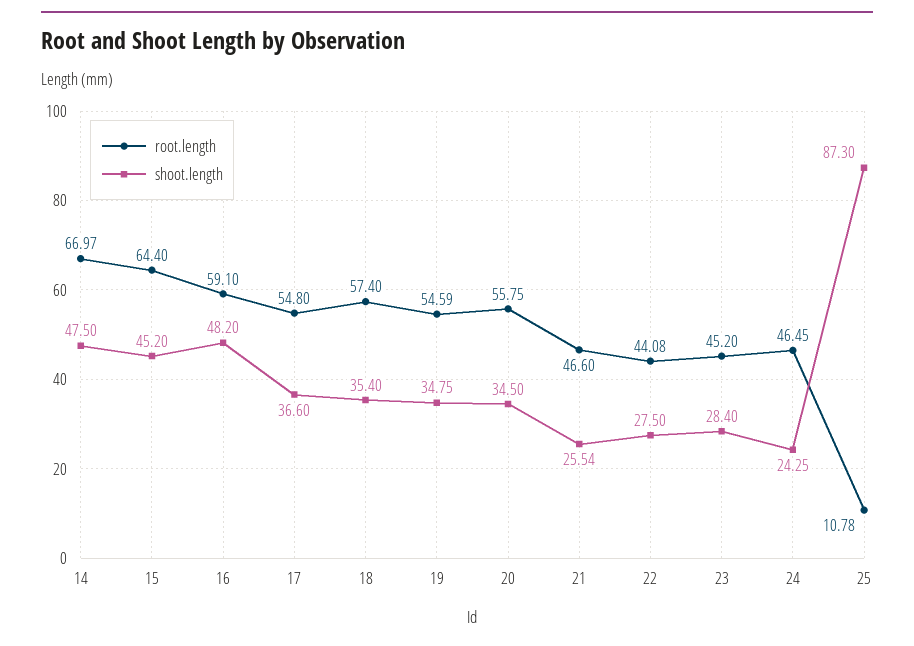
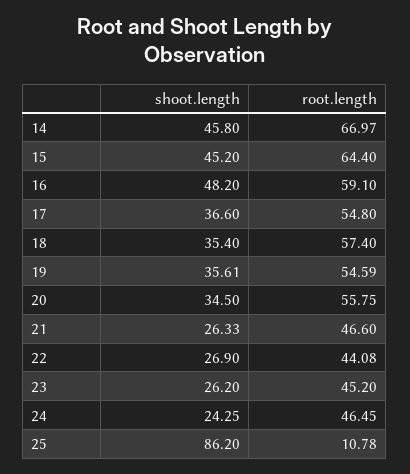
shoot.length, 14: 47.5 -> 45.8
shoot.length, 19: 34.75 -> 35.61
shoot.length, 21: 25.54 -> 26.33
shoot.length, 22: 27.5 -> 26.9
shoot.length, 23: 28.4 -> 26.2
shoot.length, 25: 87.3 -> 86.2

